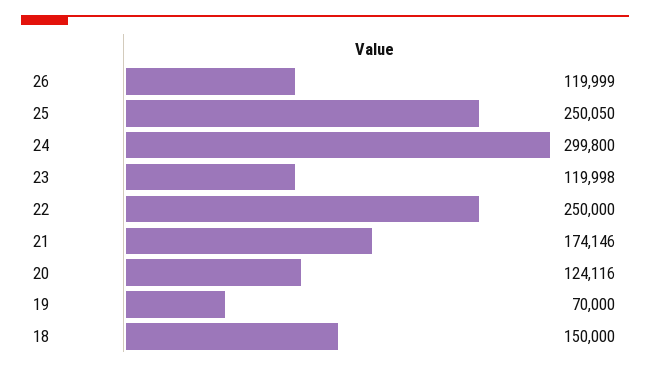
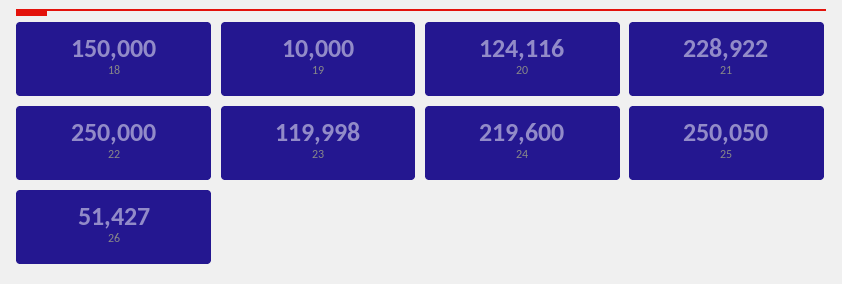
26: 119999 -> 51427
24: 299800 -> 219600
21: 174146 -> 228922
19: 70000 -> 10000

